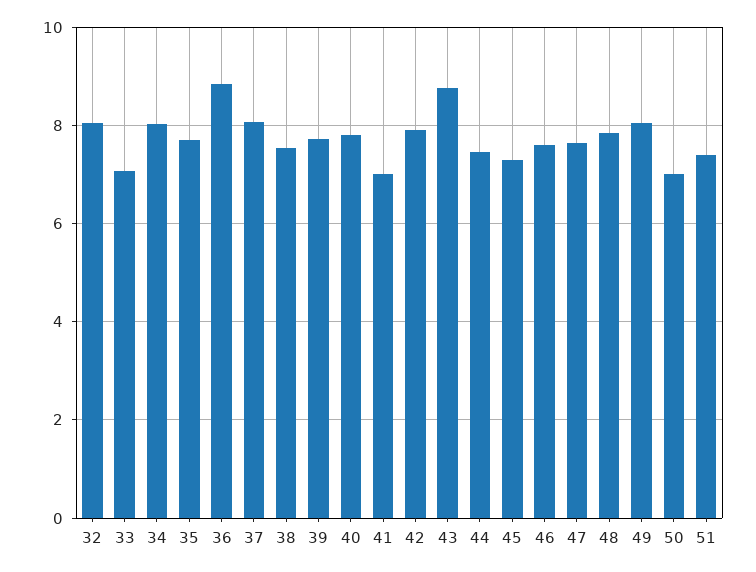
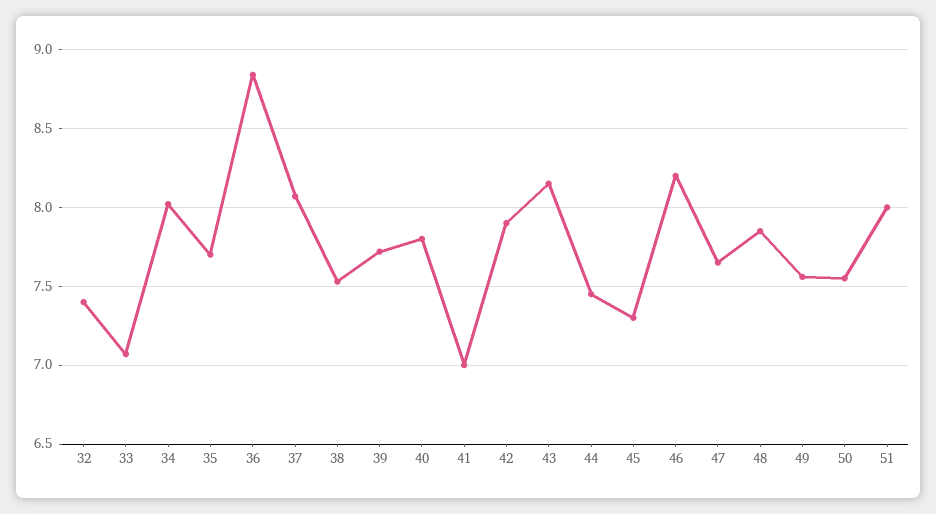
32: 8 -> 7.4
43: 8.8 -> 8.15
46: 7.6 -> 8.2
49: 8 -> 7.55
50: 7 -> 7.55
51: 7.4 -> 8

